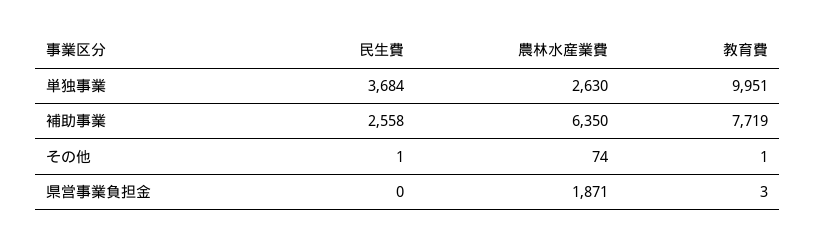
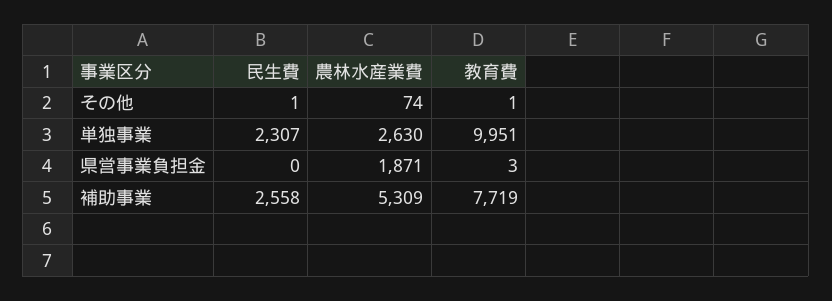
民生費, 単独事業: 3684 -> 2307
農林水産業費, 補助事業: 6350 -> 5309

